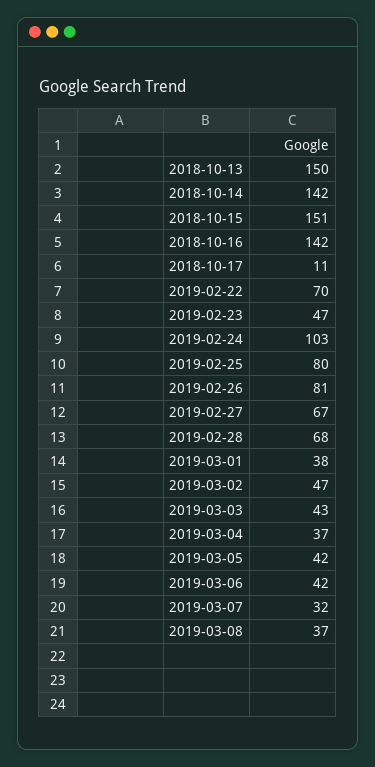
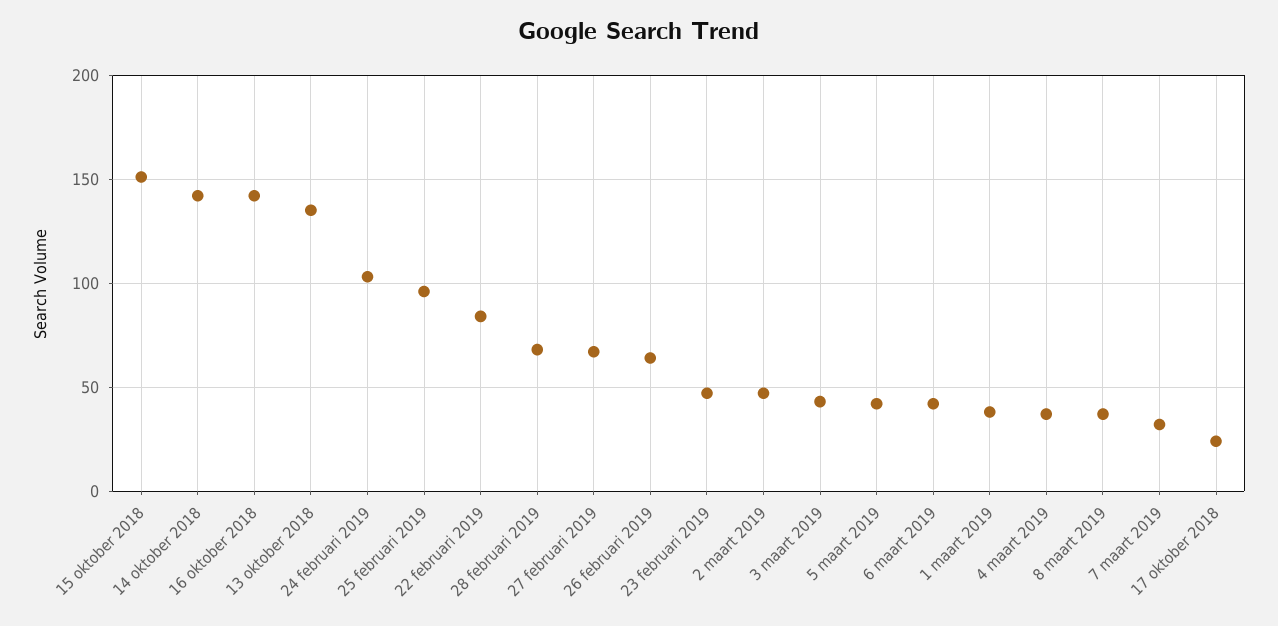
2018-10-13: 150 -> 135
2018-10-17: 11 -> 25
2019-02-22: 70 -> 85
2019-02-25: 80 -> 95
2019-02-26: 81 -> 65

